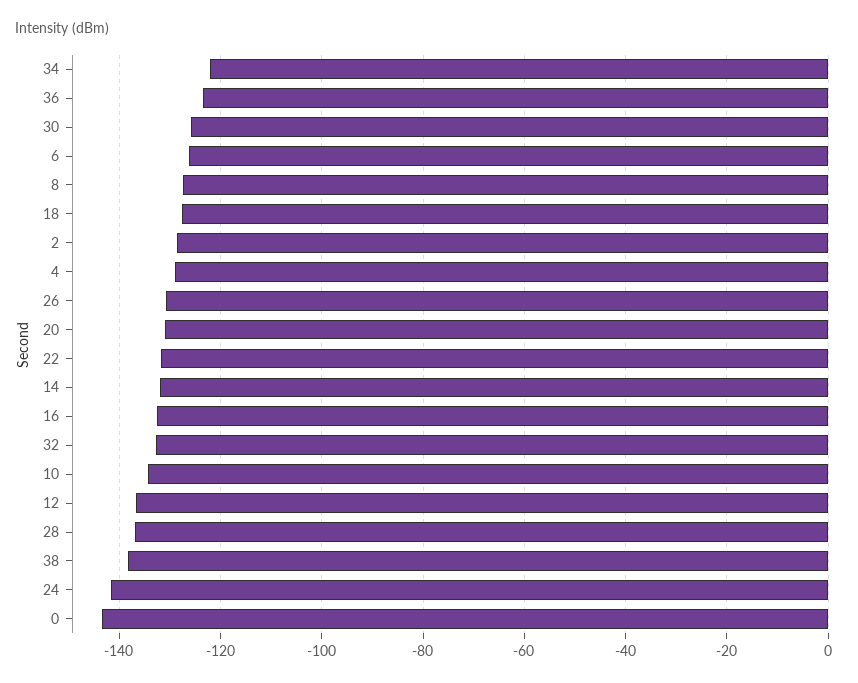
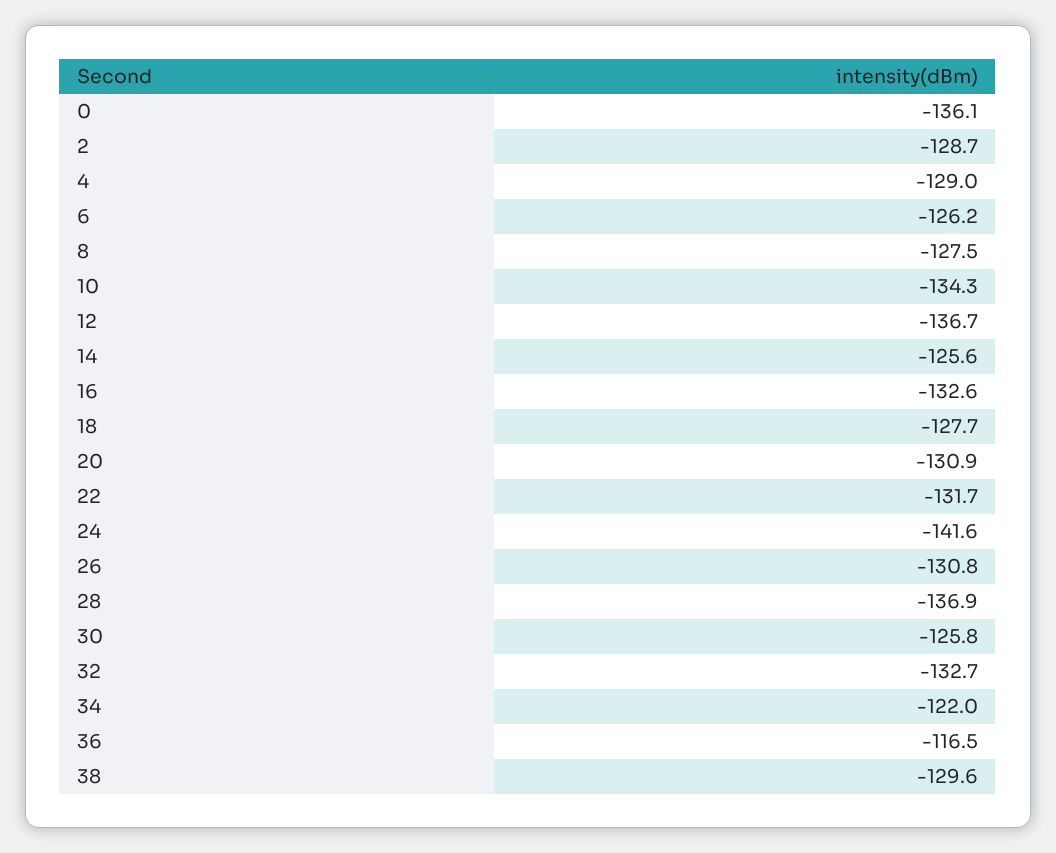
36: -124 -> -116.5
14: -132 -> -125.6
38: -138 -> -129.6
0: -144 -> -136.1

